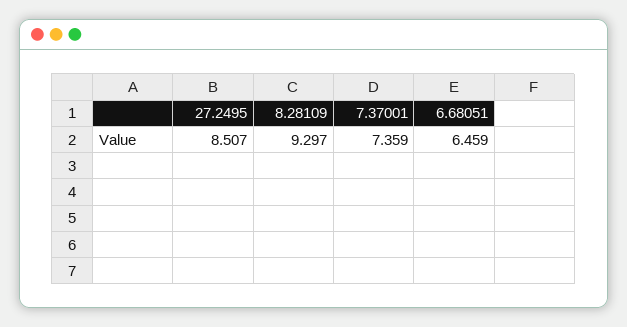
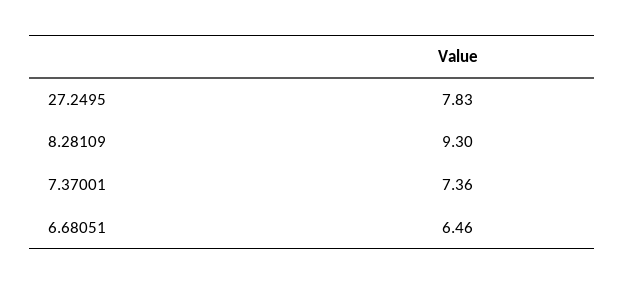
27.2495: 8.507 -> 7.83

